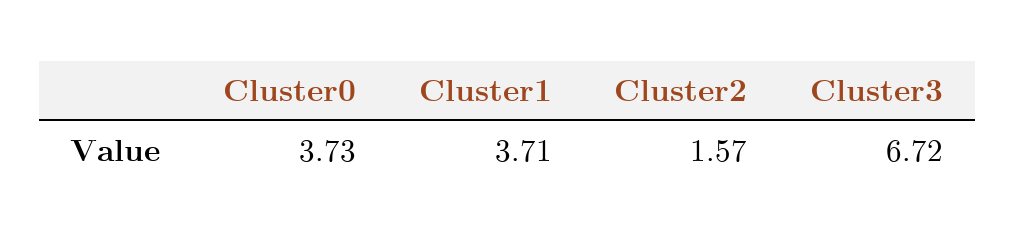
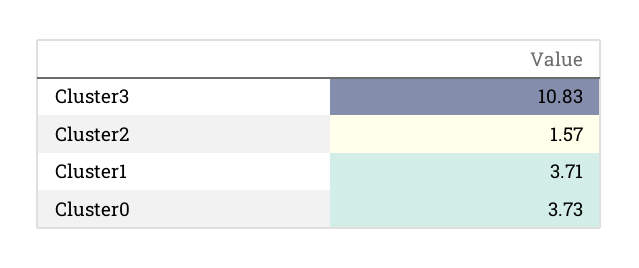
Cluster3: 6.72 -> 10.83

